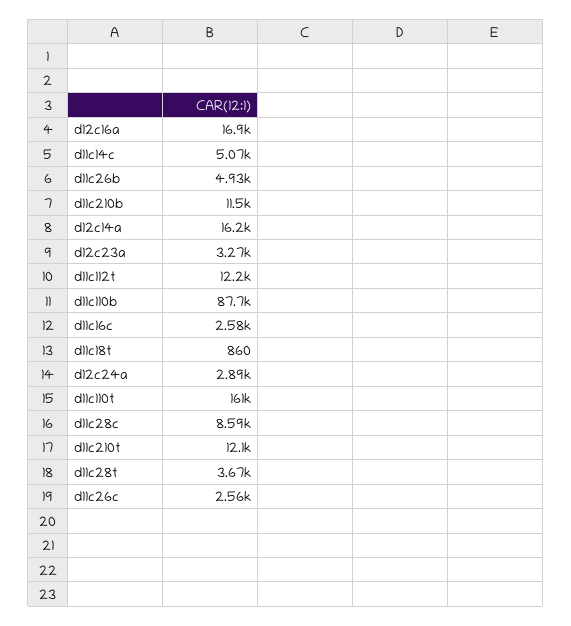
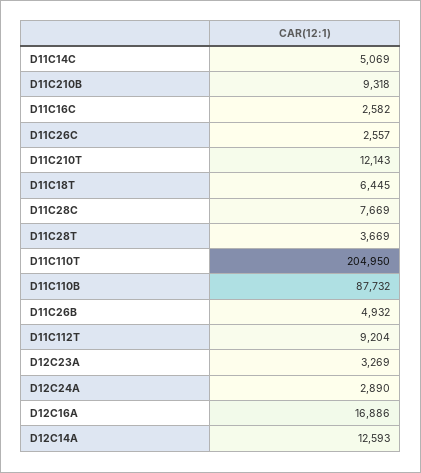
d11c210b: 11500 -> 9318
d12c14a: 16200 -> 12593
d11c112t: 12200 -> 9204
d11c18t: 860 -> 6445
d11c110t: 161000 -> 204950
d11c28c: 8590 -> 7669

